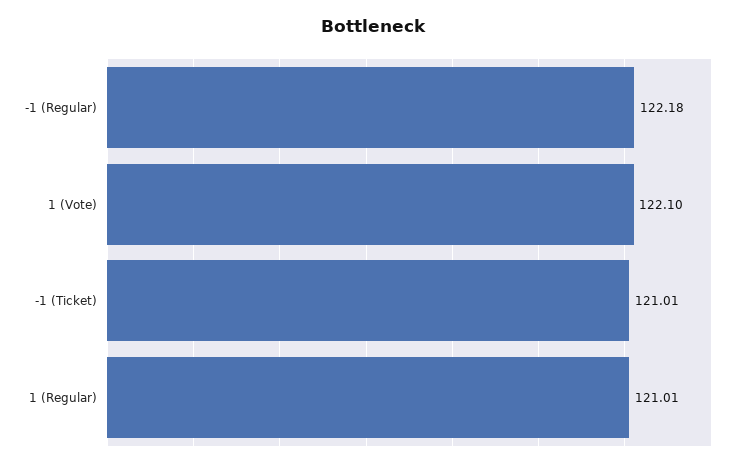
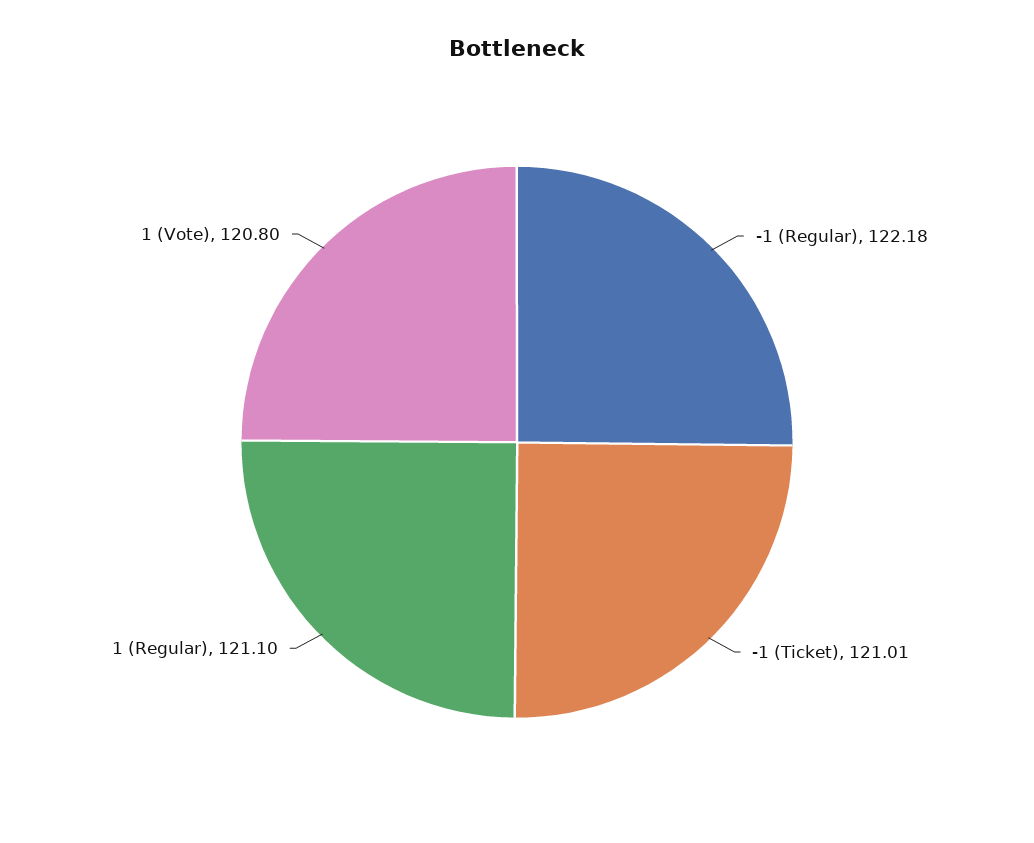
1 (Vote): 122.1 -> 120.8
1 (Regular): 121.01 -> 121.1

